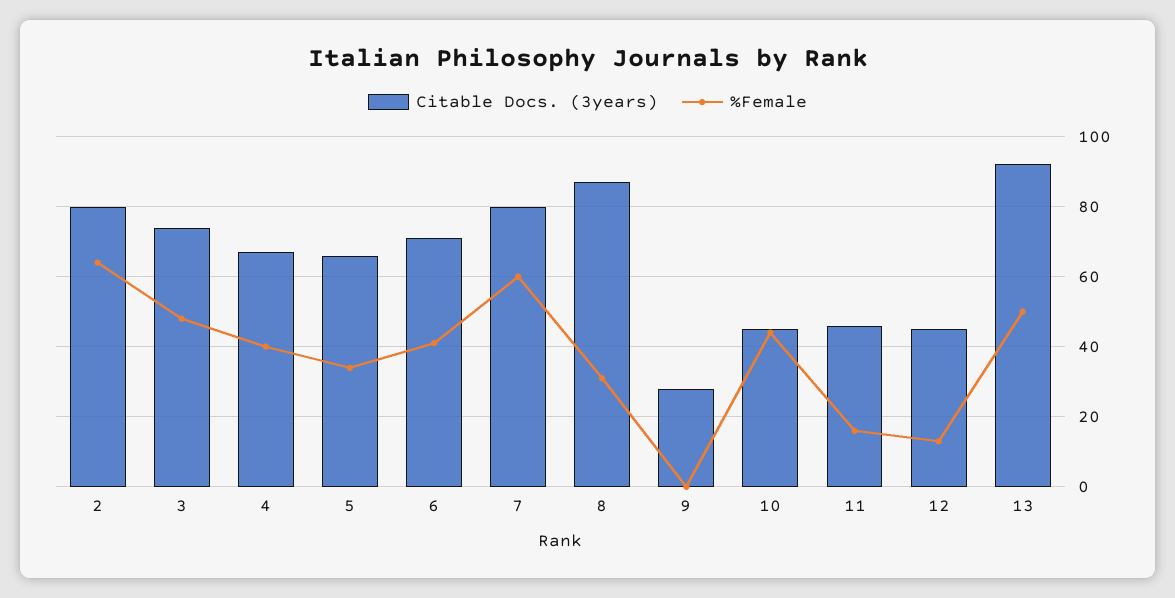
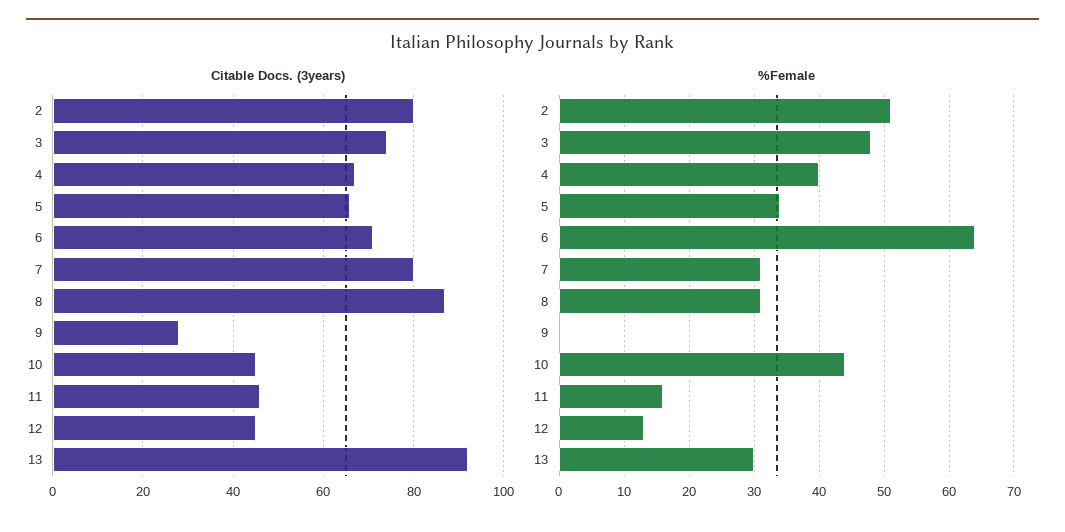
%Female, 2: 65 -> 51
%Female, 6: 40 -> 64
%Female, 7: 60 -> 31
%Female, 13: 50 -> 30

